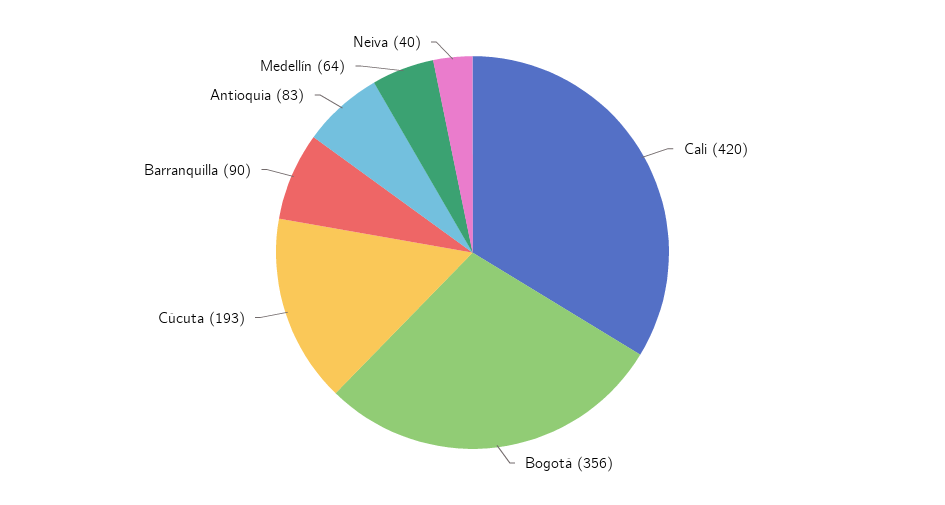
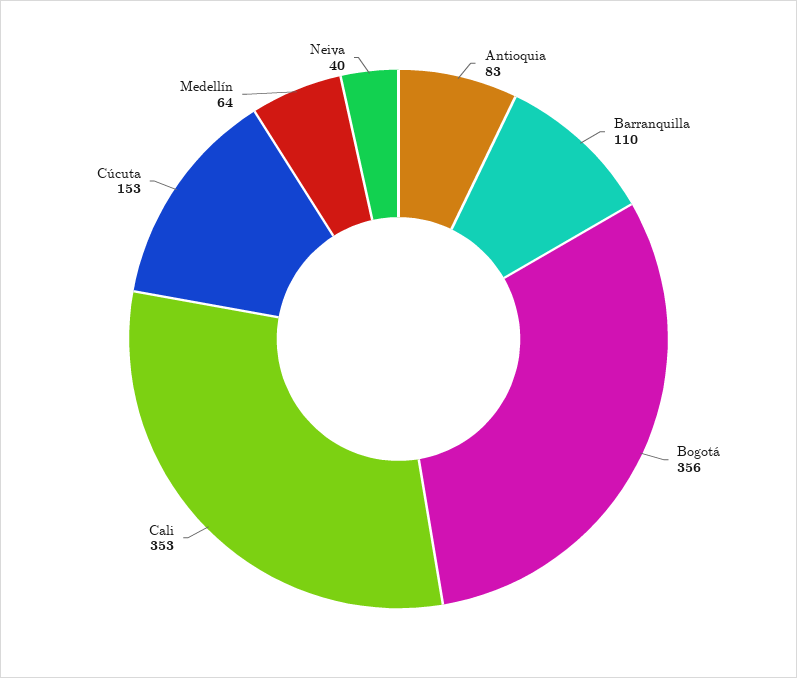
Cali: 420 -> 353
Cúcuta: 193 -> 153
Barranquilla: 90 -> 110

